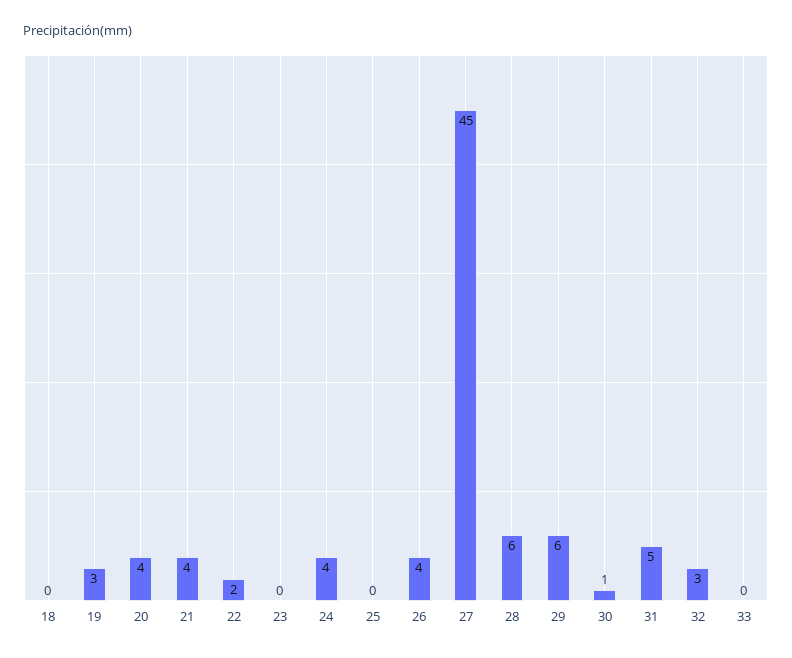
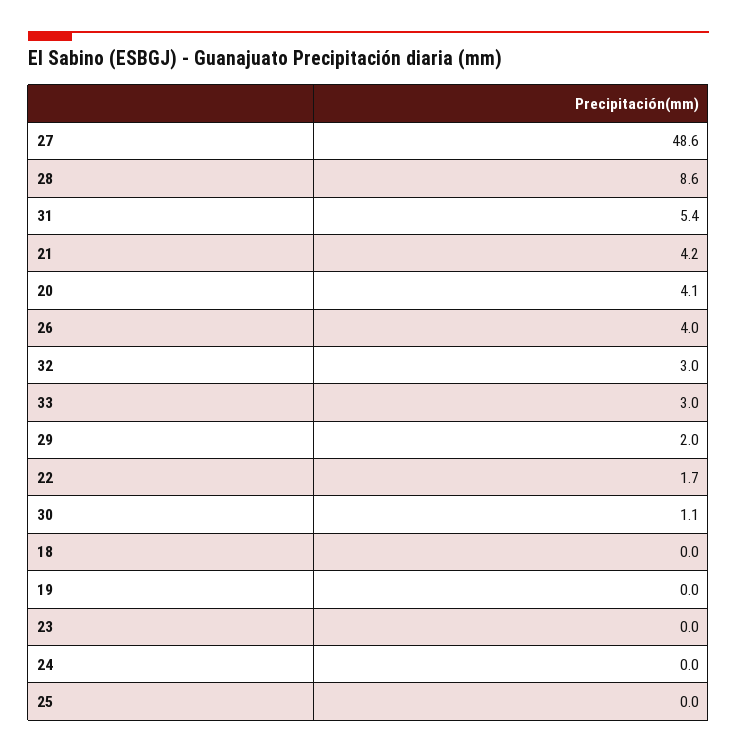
19: 3 -> 0
24: 4 -> 0
27: 45 -> 48.6
28: 6 -> 8.6
29: 6 -> 2
33: 0 -> 3

